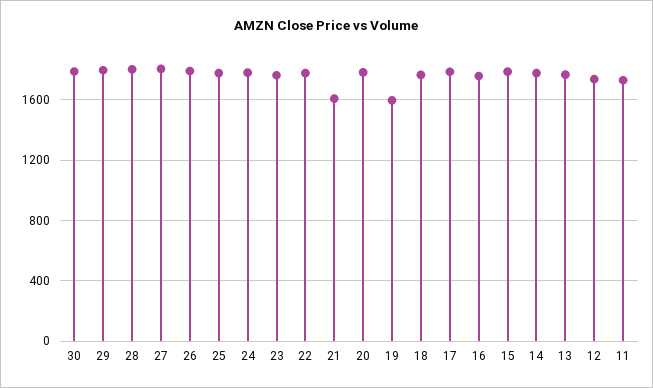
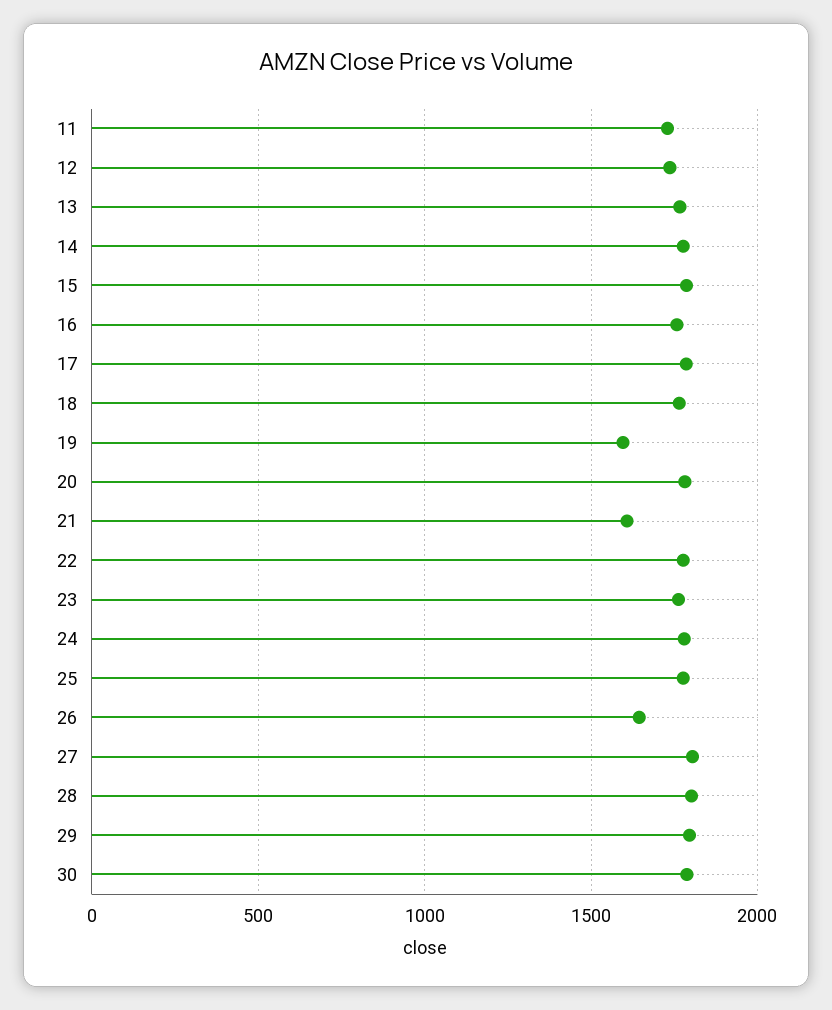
26: 1800 -> 1650

